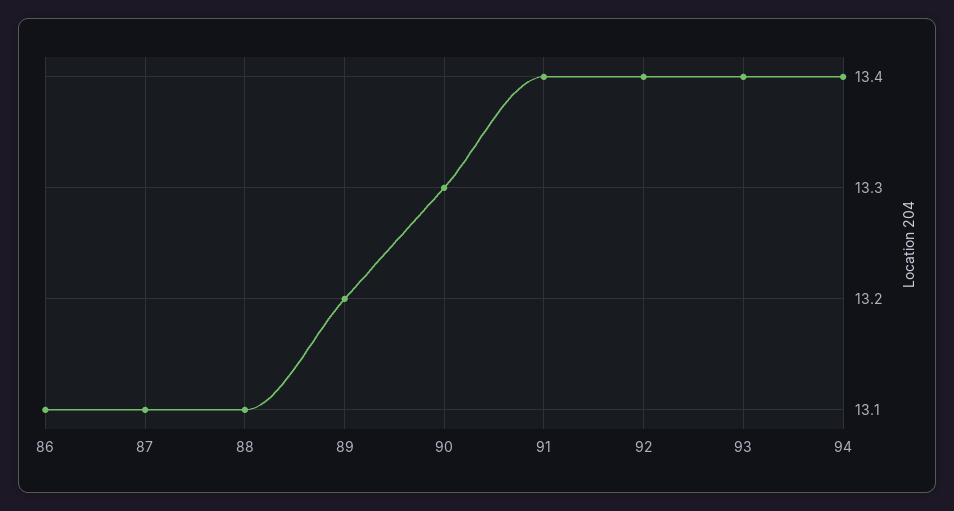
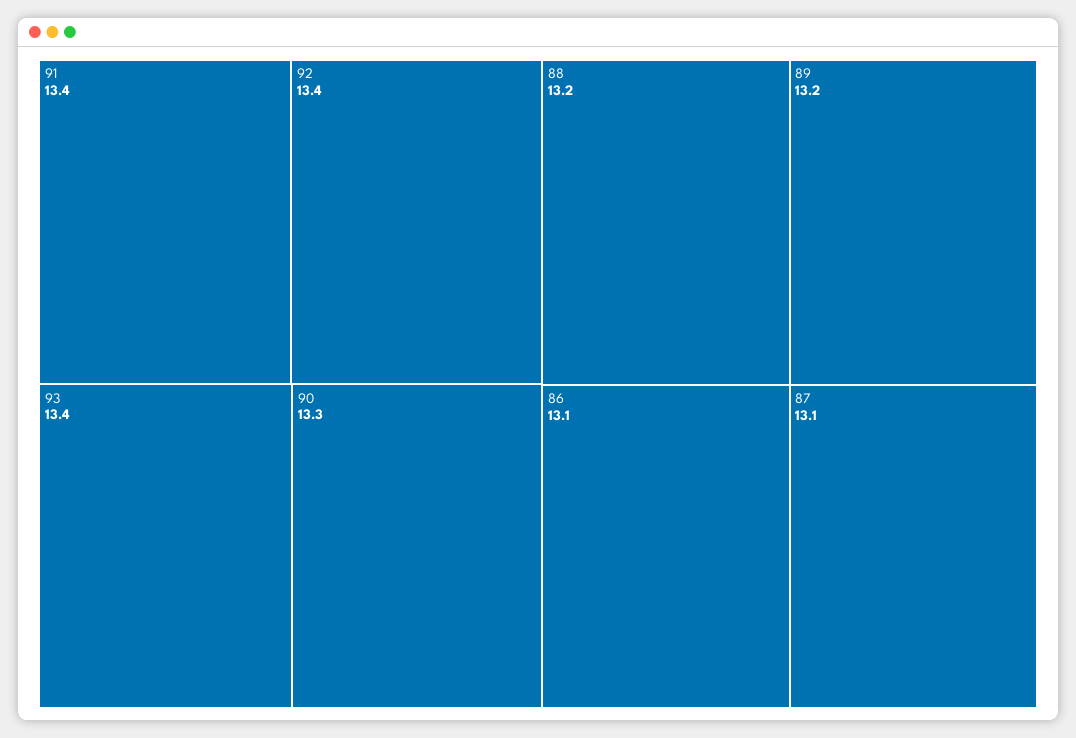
88: 13.1 -> 13.2
94: 13.4 -> none

